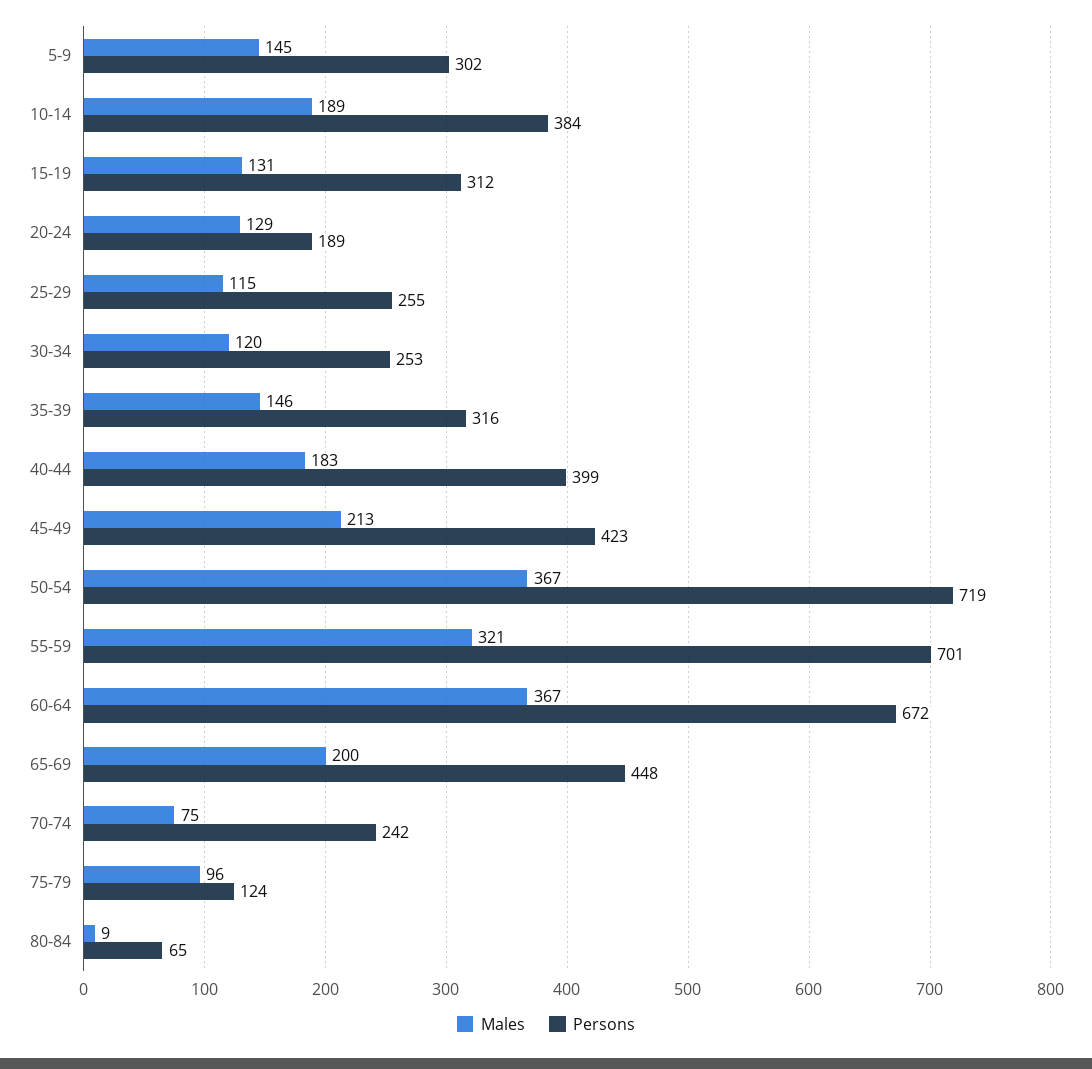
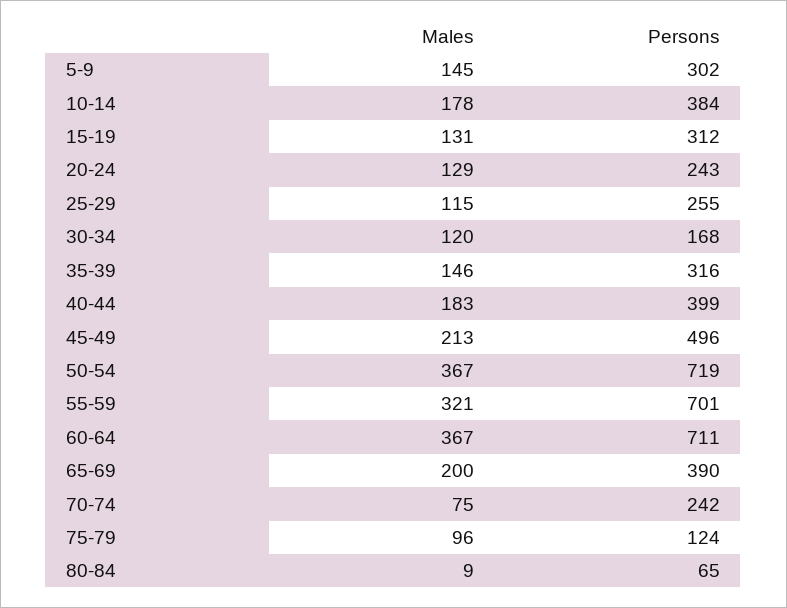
Males, 10-14: 189 -> 178
Persons, 20-24: 189 -> 243
Persons, 30-34: 253 -> 168
Persons, 45-49: 423 -> 496
Persons, 60-64: 672 -> 711
Persons, 65-69: 448 -> 390

